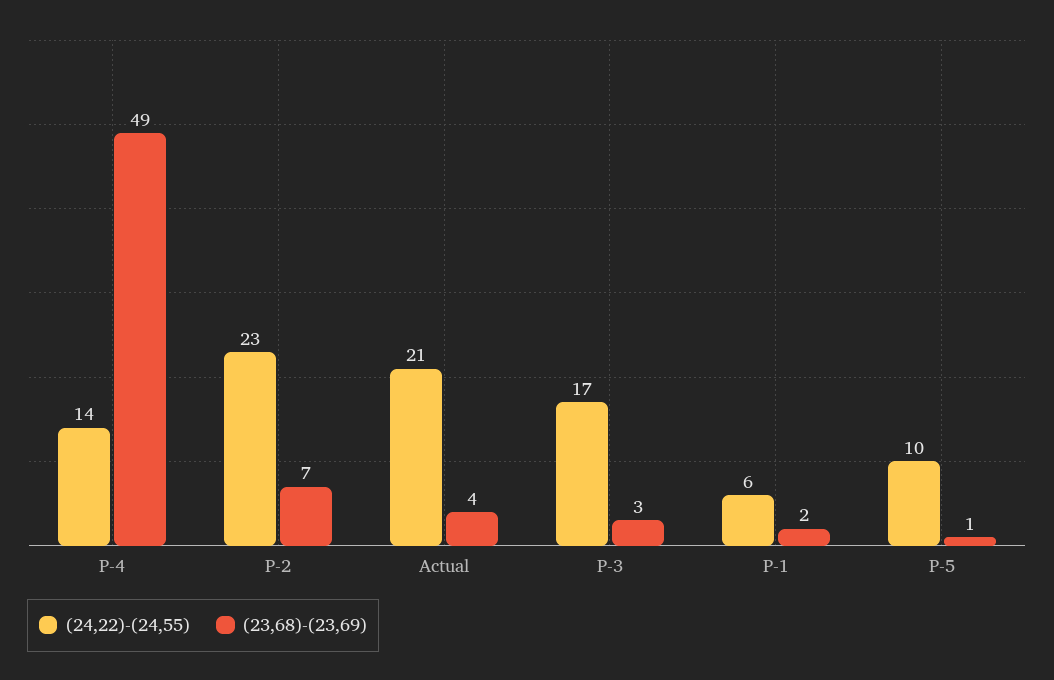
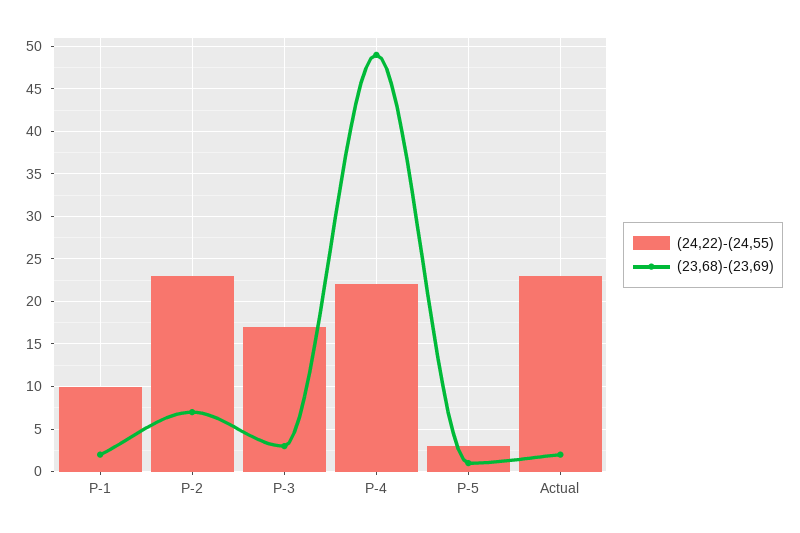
(24,22)-(24,55), P-4: 14 -> 22
(24,22)-(24,55), Actual: 21 -> 23
(23,68)-(23,69), Actual: 4 -> 2
(24,22)-(24,55), P-1: 6 -> 10
(24,22)-(24,55), P-5: 10 -> 3

